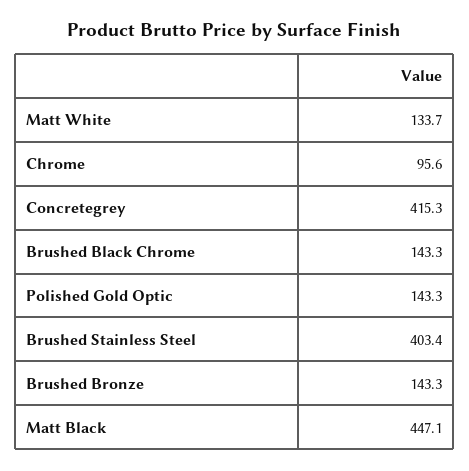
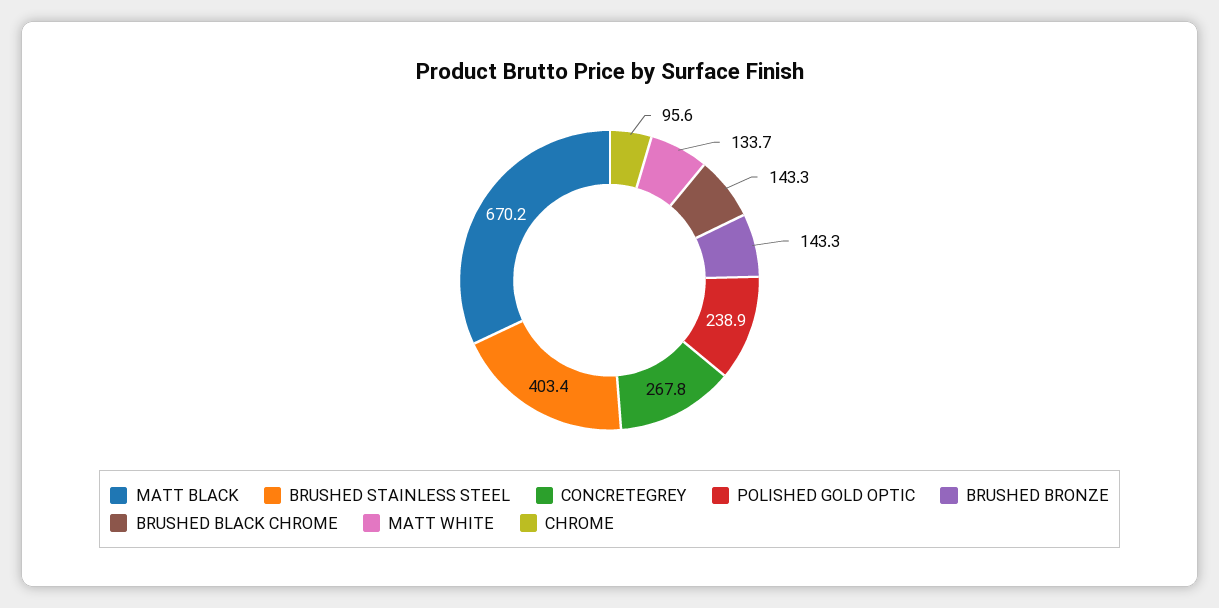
Concretegrey: 415.3 -> 267.8
Polished Gold Optic: 143.3 -> 238.9
Matt Black: 447.1 -> 670.2

